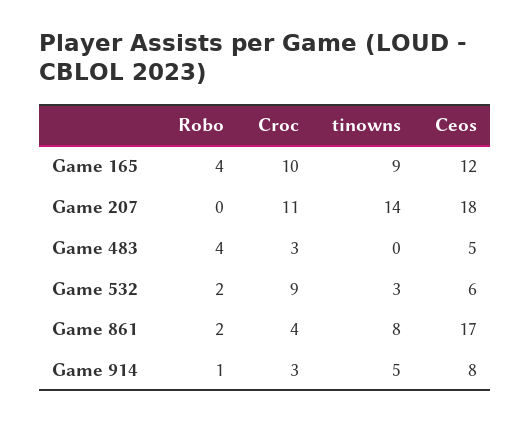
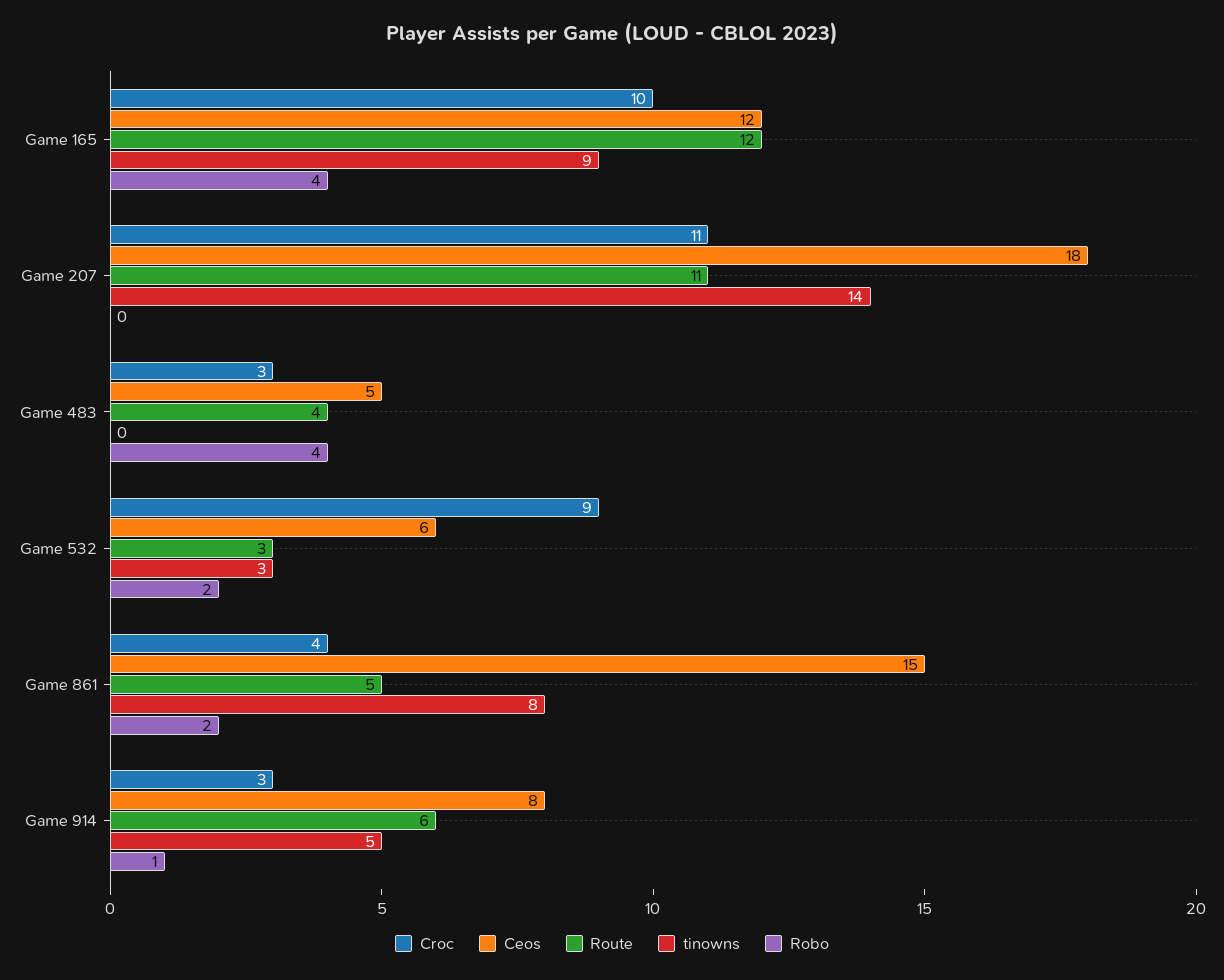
Ceos, Game 861: 17 -> 15
Route, Game 165: none -> 12
Route, Game 207: none -> 11
Route, Game 483: none -> 4
Route, Game 532: none -> 3
Route, Game 861: none -> 5
Route, Game 914: none -> 6

